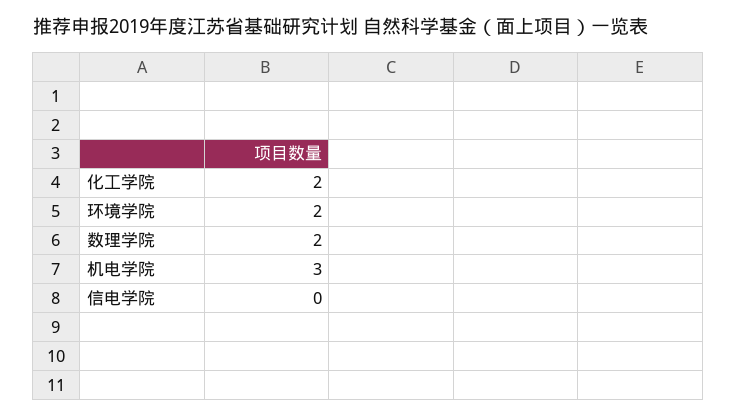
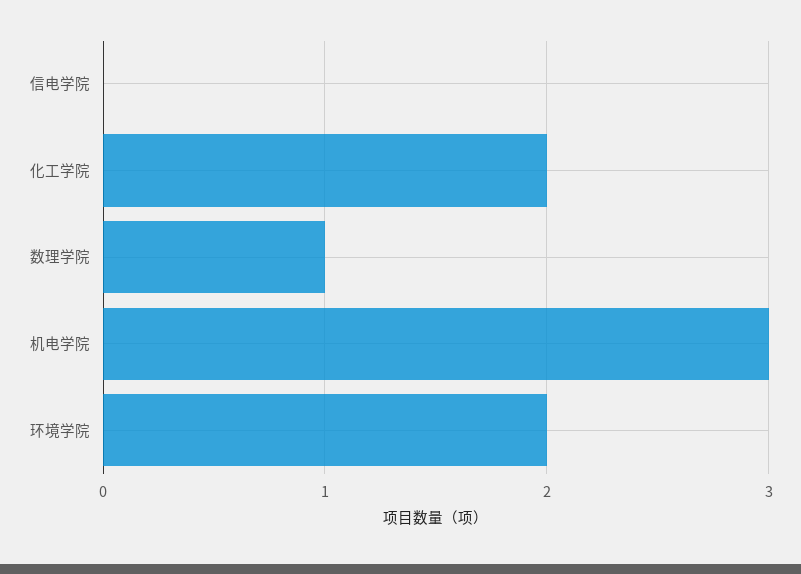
数理学院: 2 -> 1

